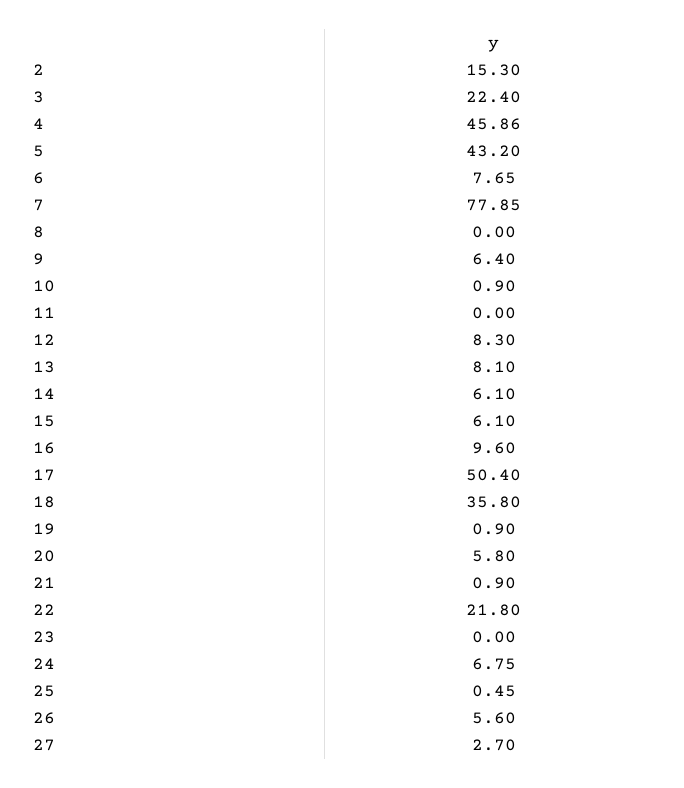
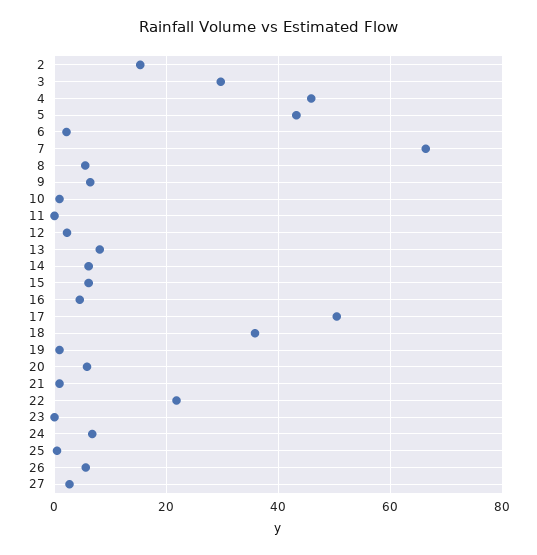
3: 22.4 -> 30
6: 7.65 -> 2
7: 77.85 -> 66
8: 0 -> 6
12: 8.3 -> 2
16: 9.6 -> 4

